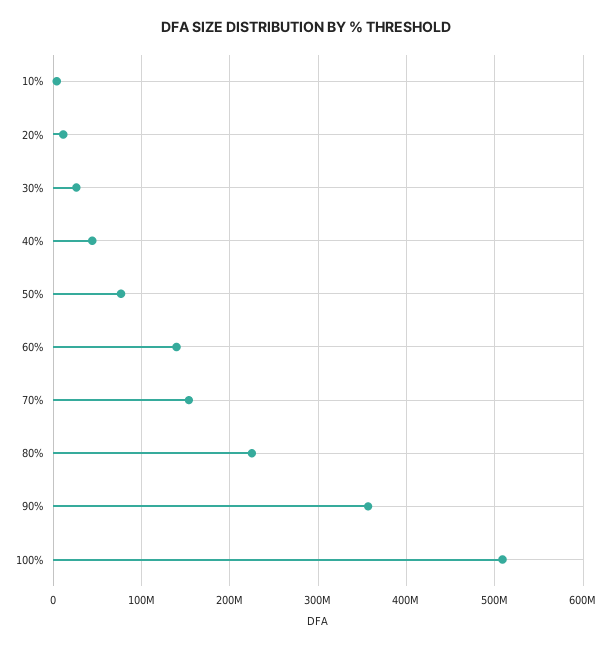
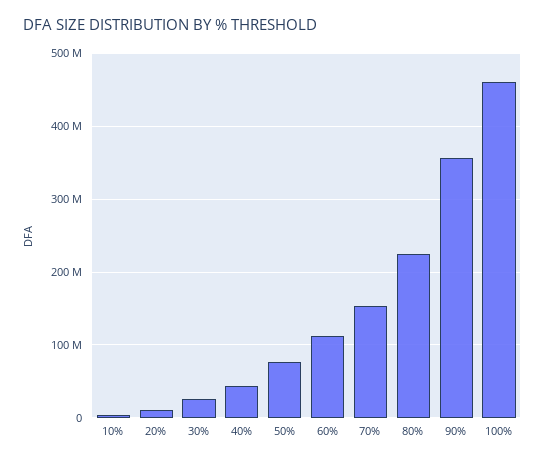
60%: 140000000 -> 110000000
100%: 510000000 -> 460000000

